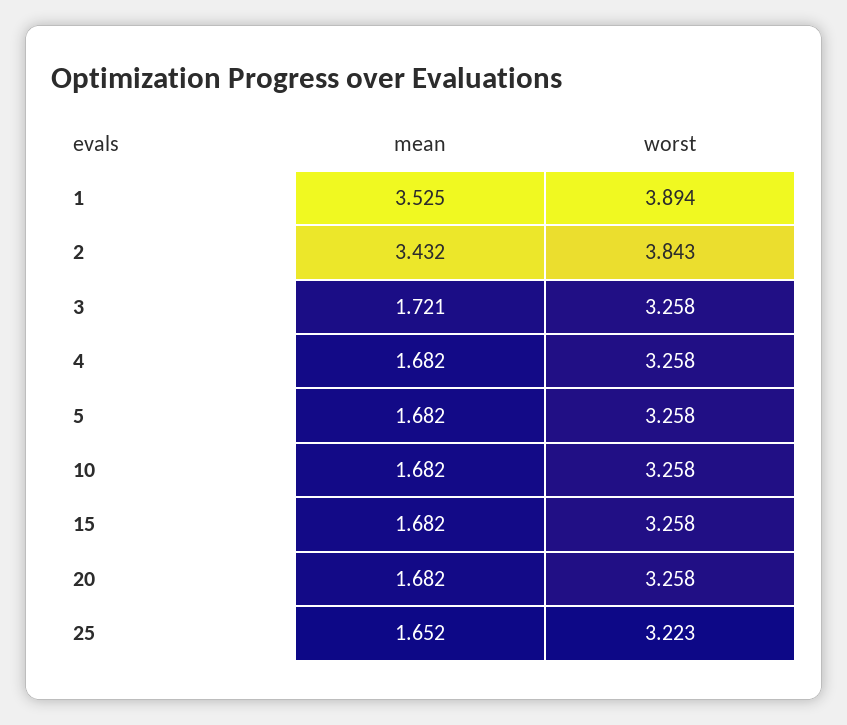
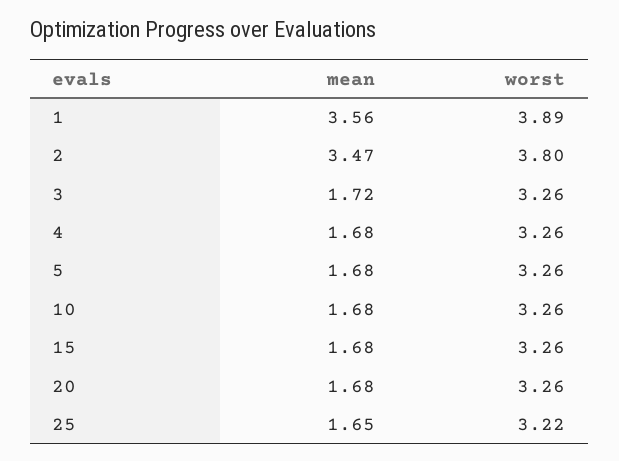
mean, 1: 3.525 -> 3.56
mean, 2: 3.432 -> 3.47
worst, 2: 3.843 -> 3.8

